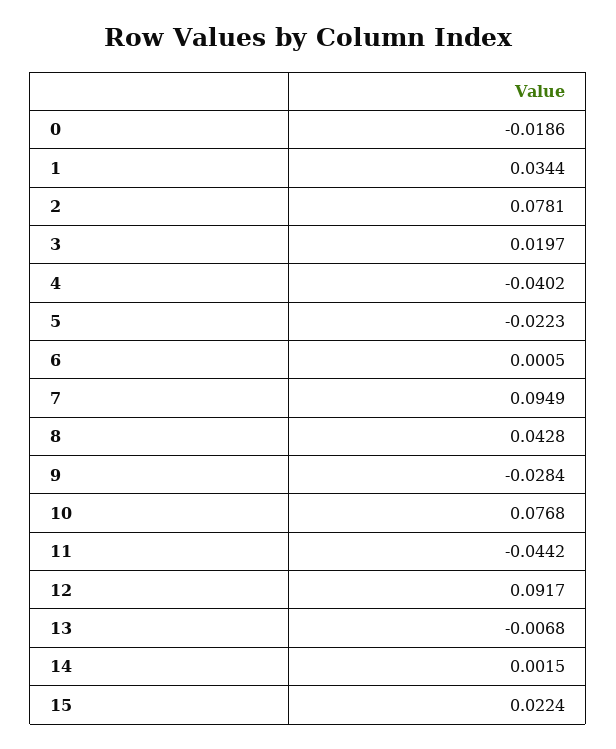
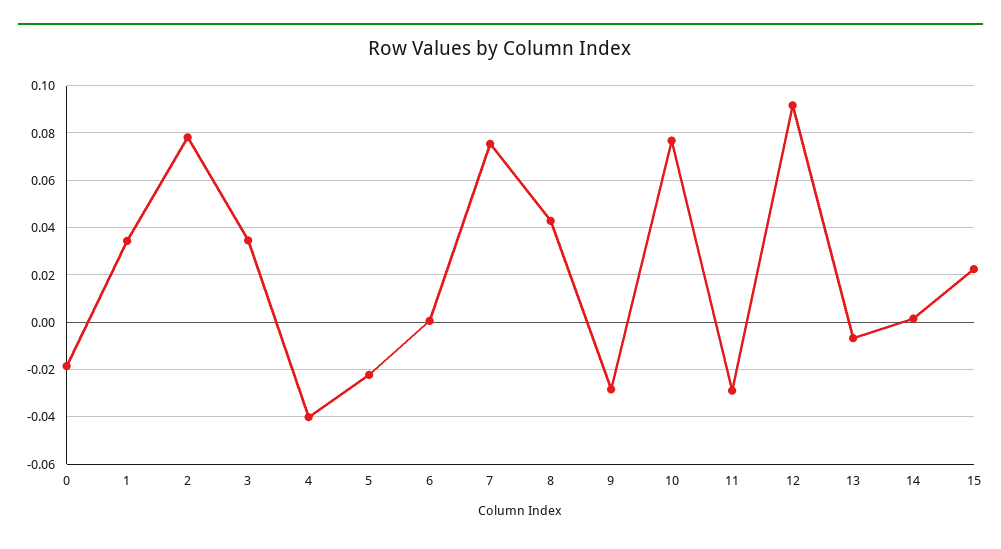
3: 0.0197 -> 0.035
7: 0.0949 -> 0.075
11: -0.0442 -> -0.03

